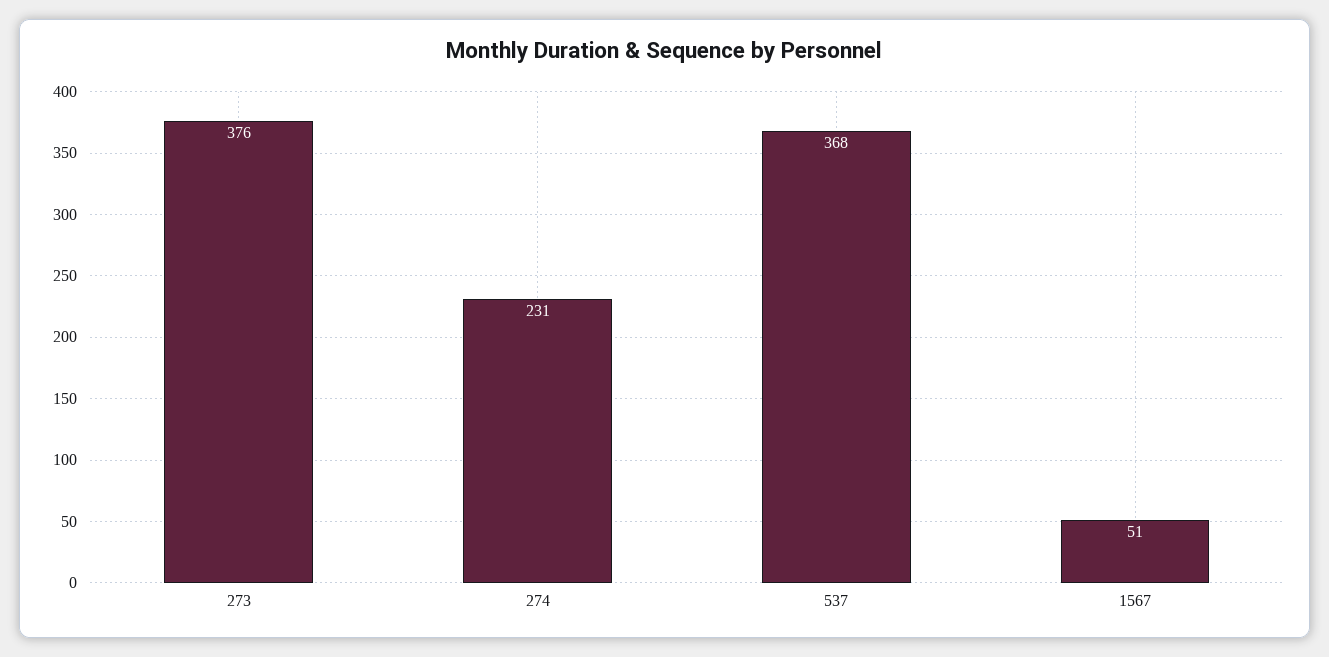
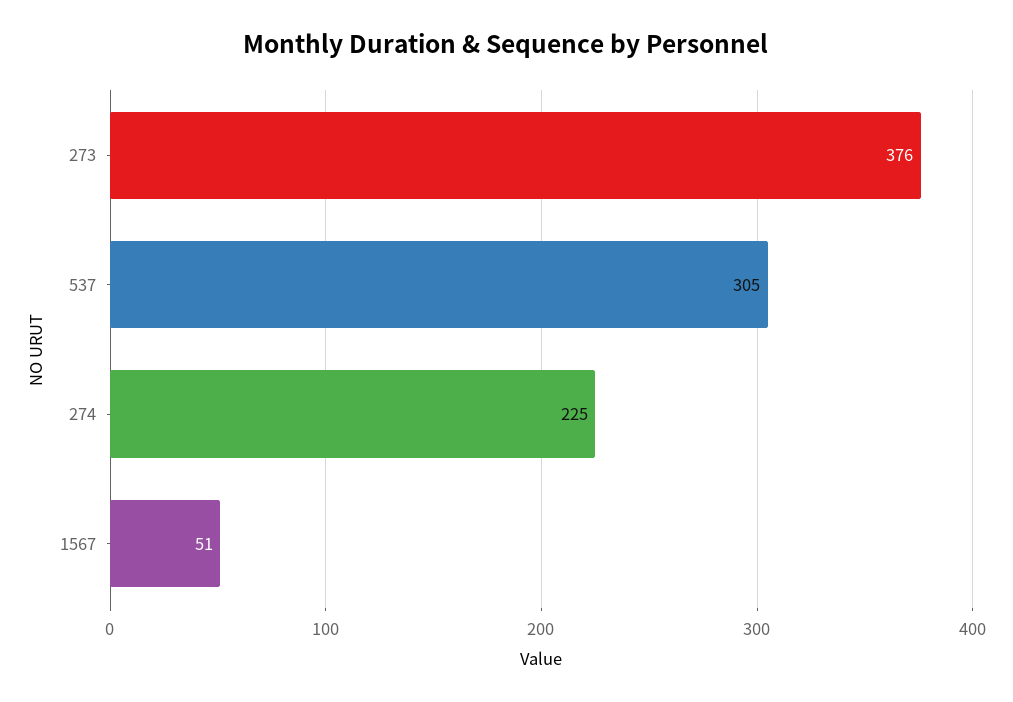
274: 231 -> 225
537: 368 -> 305

